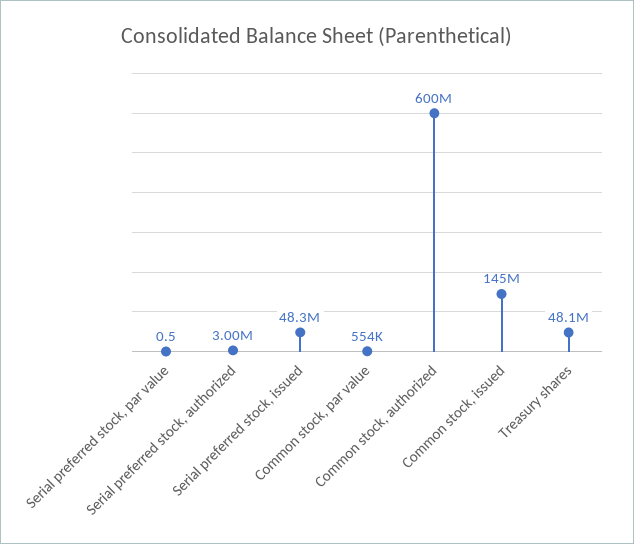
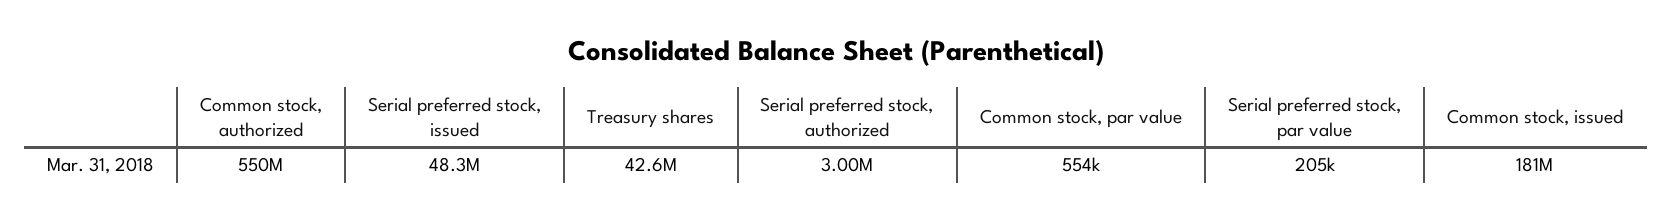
Serial preferred stock, par value: 0.5 -> 205000
Common stock, authorized: 600000000 -> 550000000
Common stock, issued: 145000000 -> 181000000
Treasury shares: 48100000 -> 42600000

